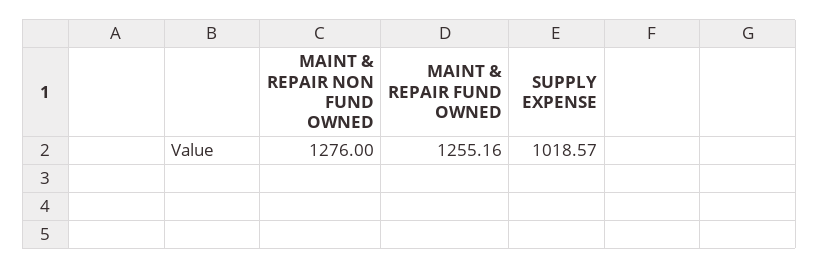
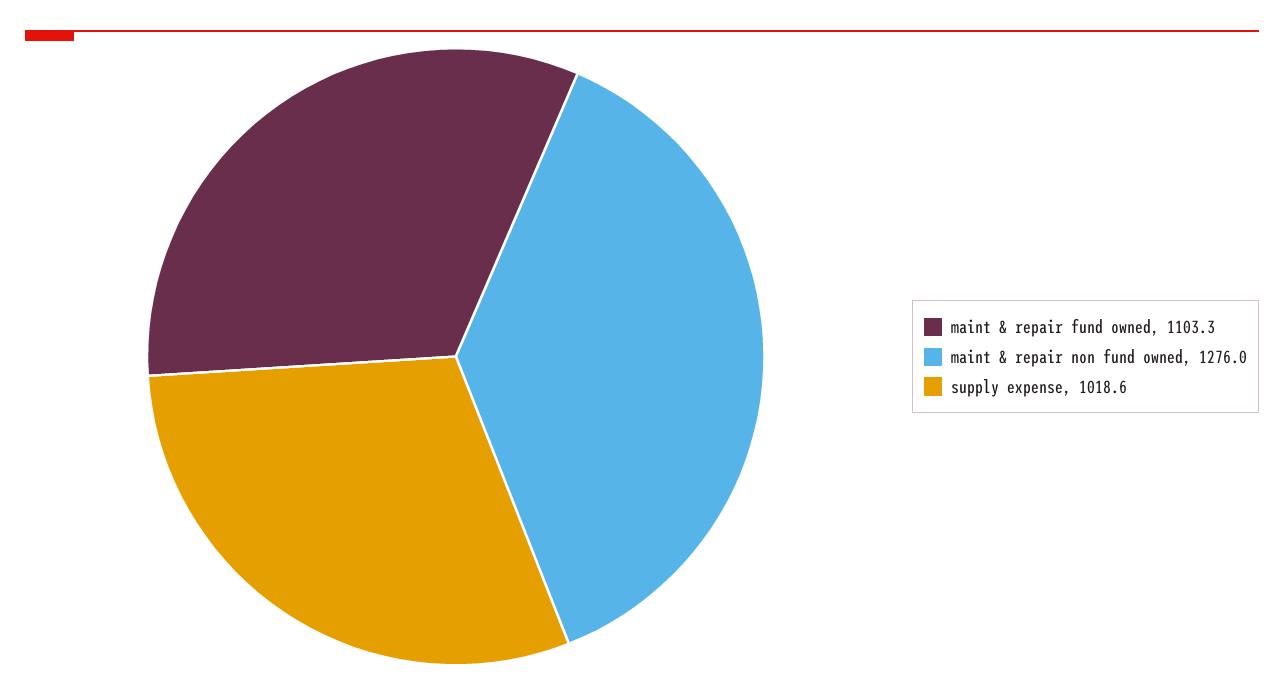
MAINT & REPAIR FUND OWNED: 1255.16 -> 1103.3

